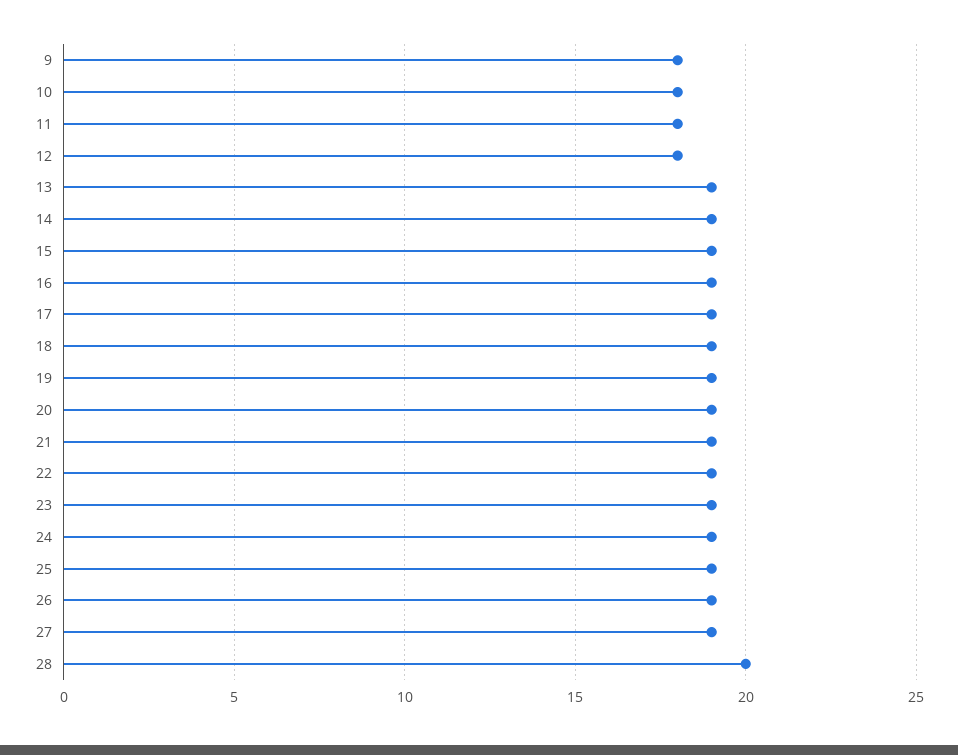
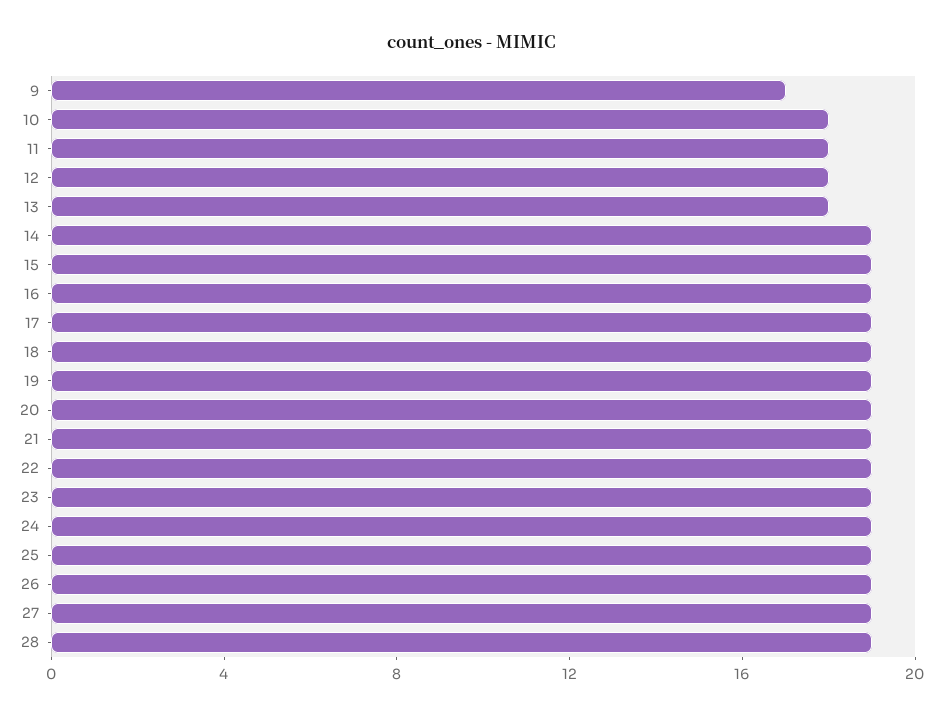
9: 18 -> 17
13: 19 -> 18
28: 20 -> 19

